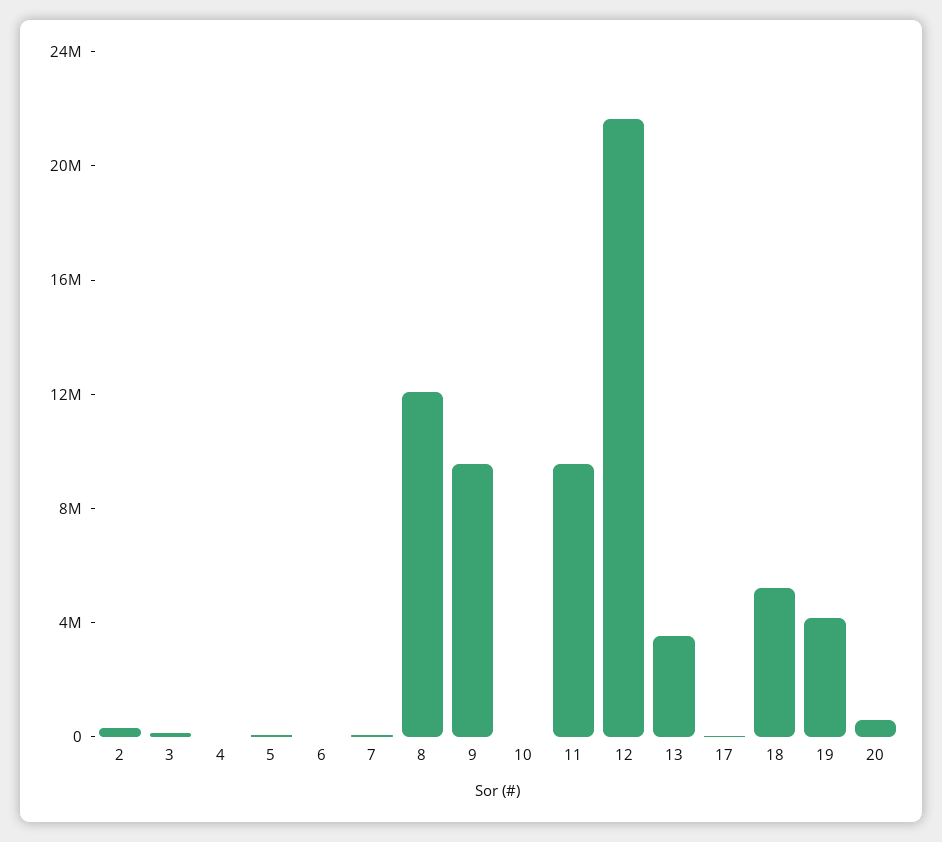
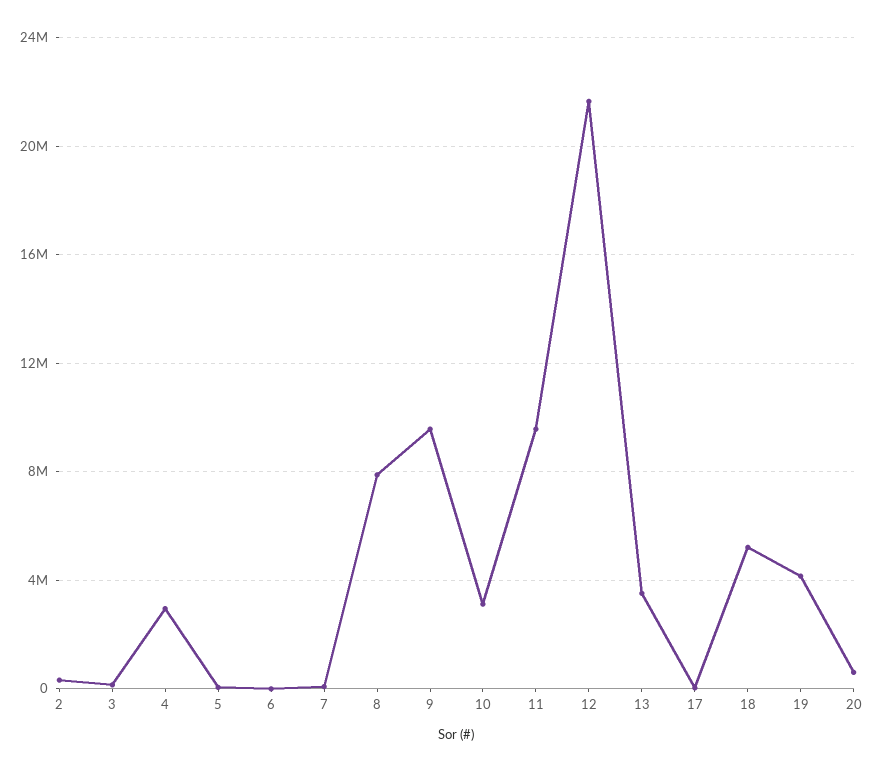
4: 0 -> 3000000
8: 12000000 -> 8000000
10: 0 -> 3000000

